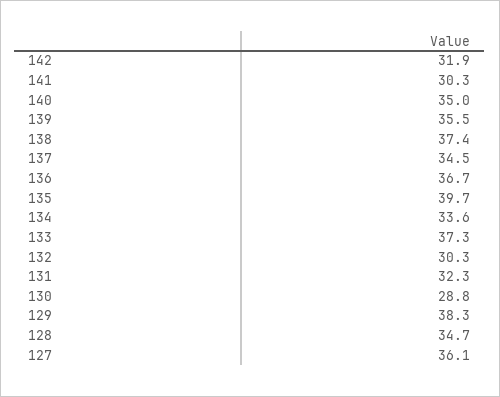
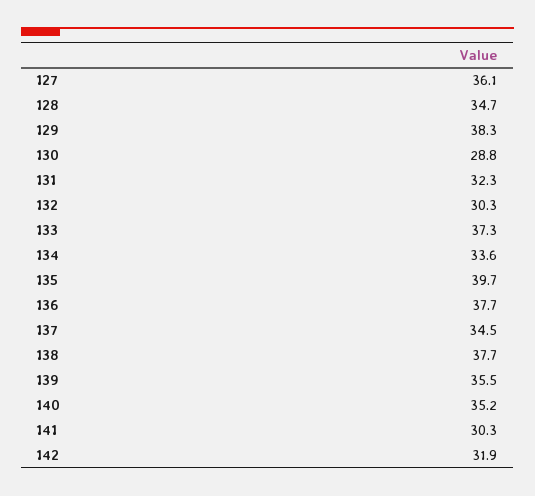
140: 35 -> 35.2
138: 37.4 -> 37.7
136: 36.7 -> 37.7

